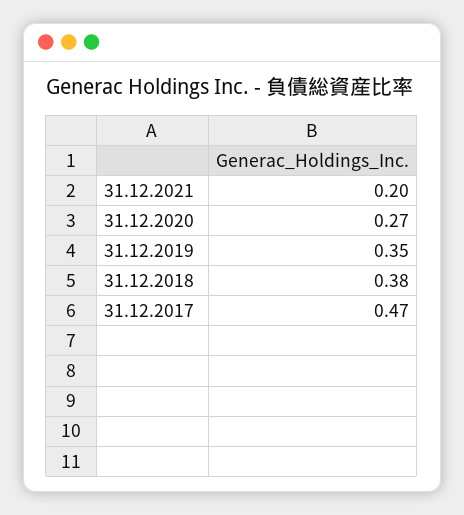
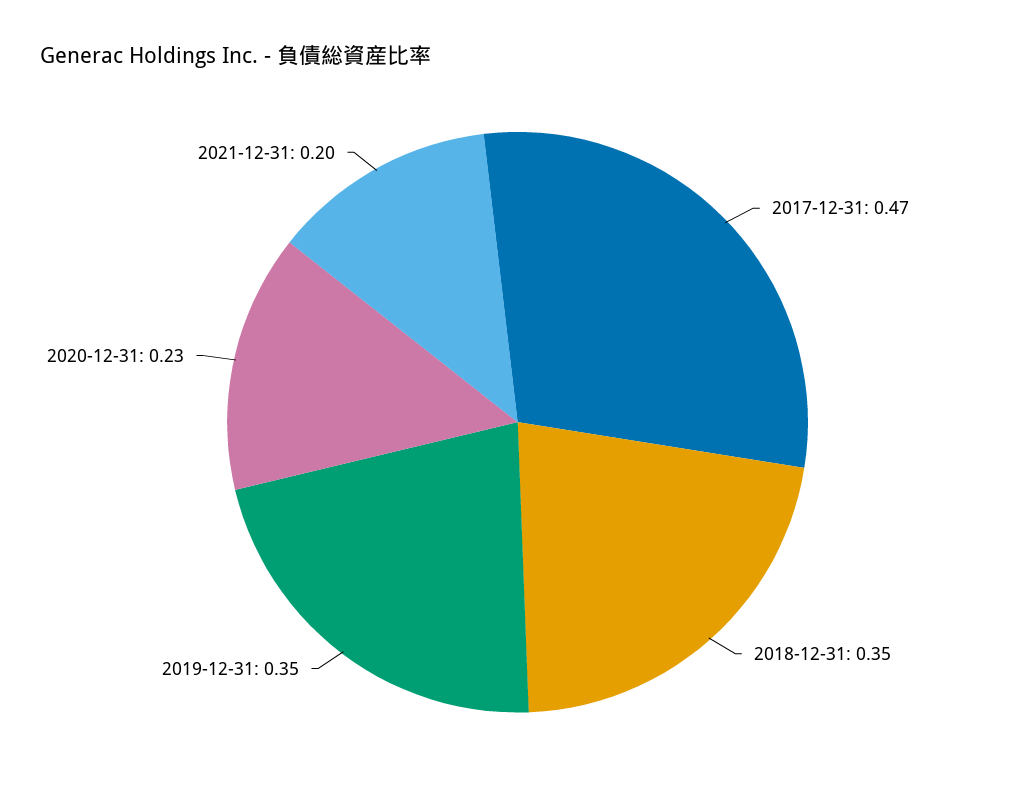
31.12.2020: 0.27 -> 0.23
31.12.2018: 0.38 -> 0.35

